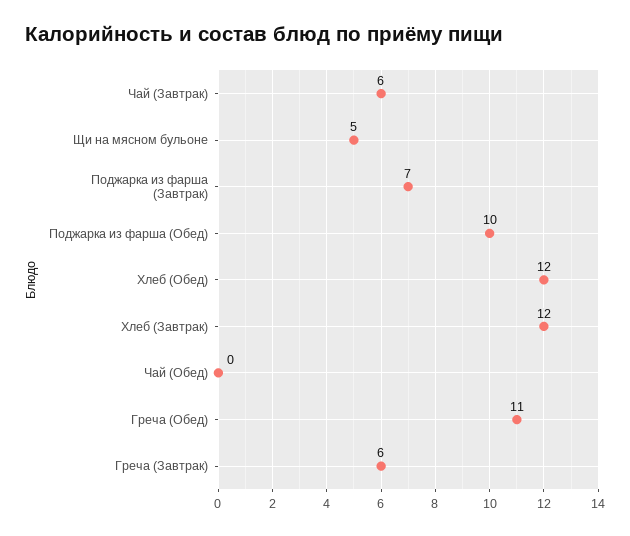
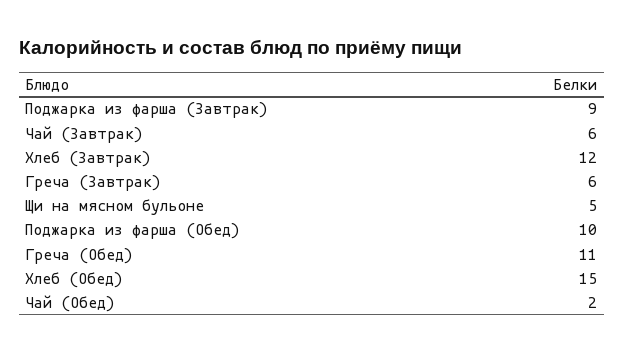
Поджарка из фарша (Завтрак): 7 -> 9
Хлеб (Обед): 12 -> 15
Чай (Обед): 0 -> 2

